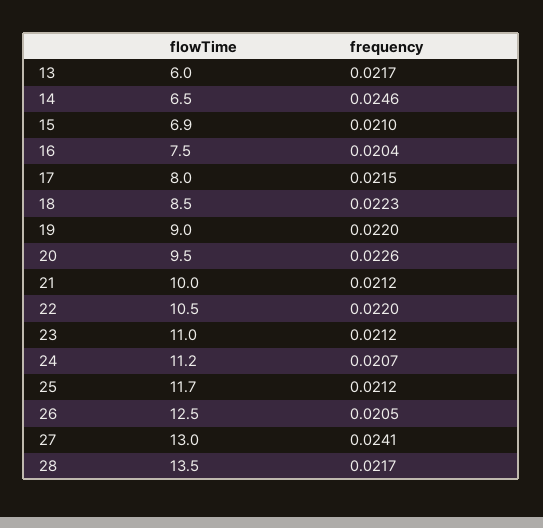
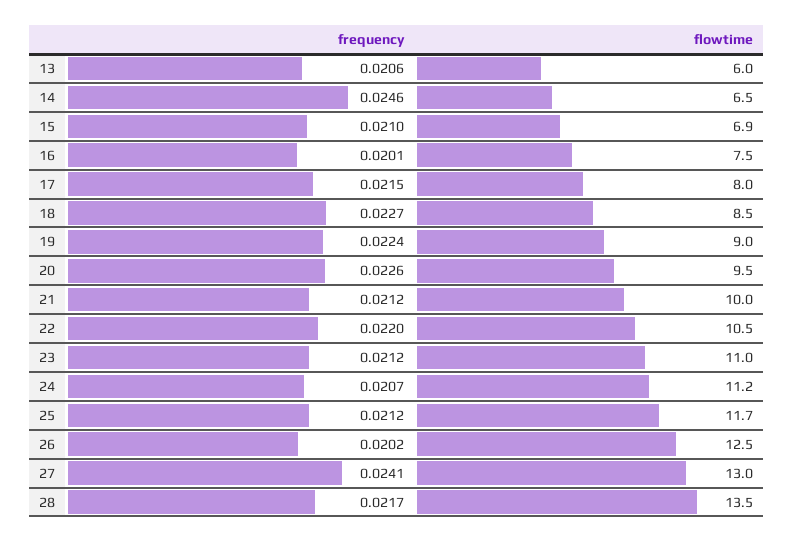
frequency, 13: 0.0217 -> 0.0206
frequency, 16: 0.0204 -> 0.0201
frequency, 18: 0.0223 -> 0.0227
frequency, 19: 0.022 -> 0.0224
frequency, 26: 0.0205 -> 0.0202

